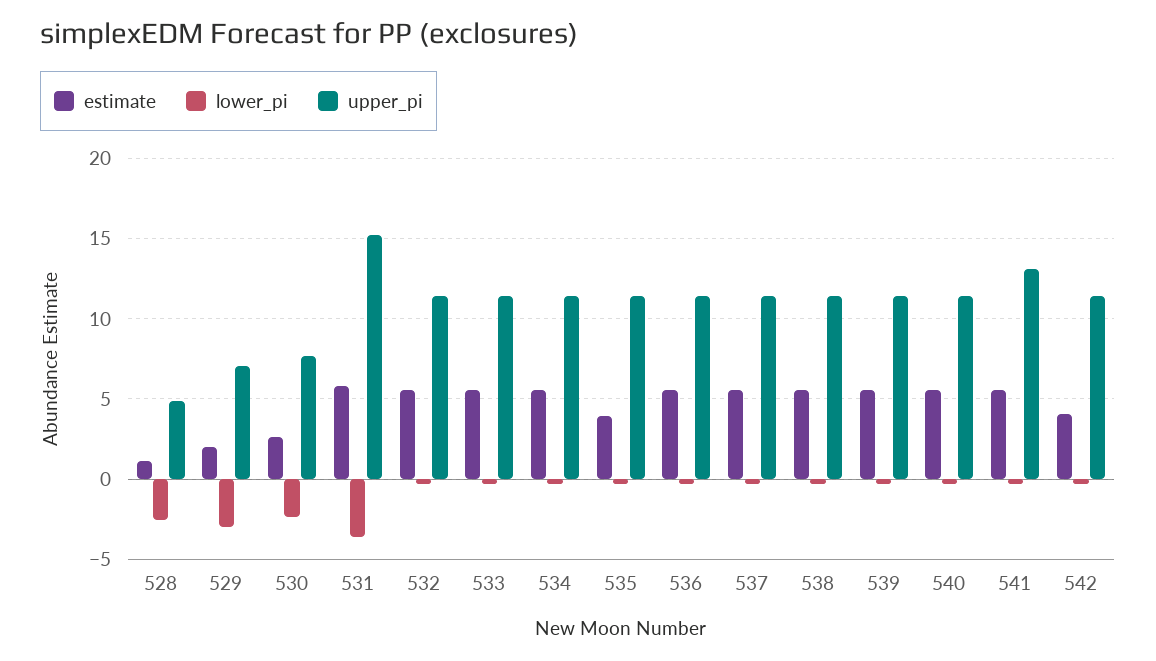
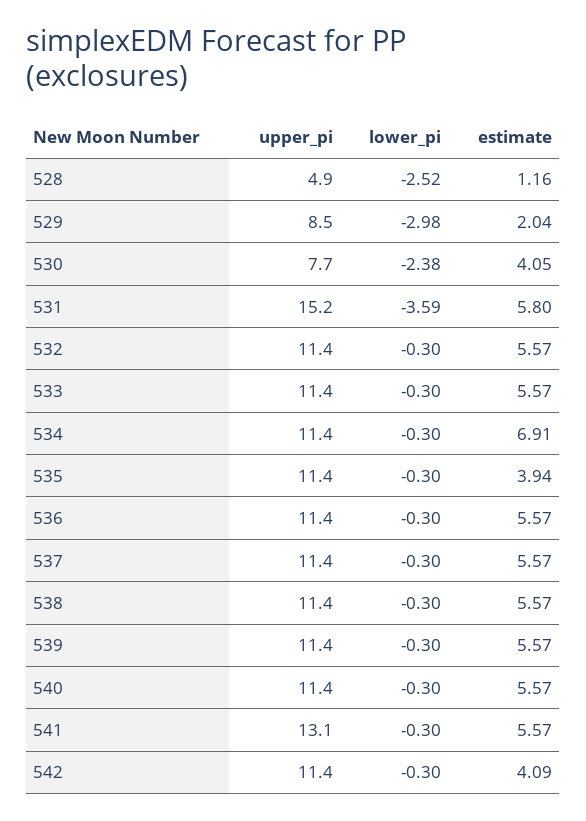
upper_pi, 529: 7 -> 8.5
estimate, 530: 2.5 -> 4.05
estimate, 534: 5.5 -> 6.91

